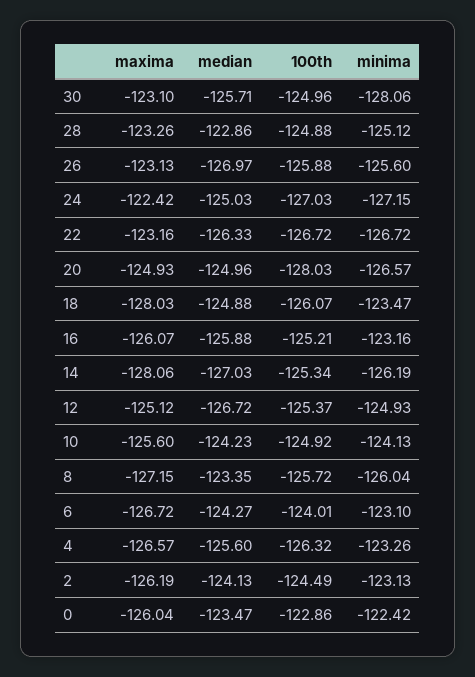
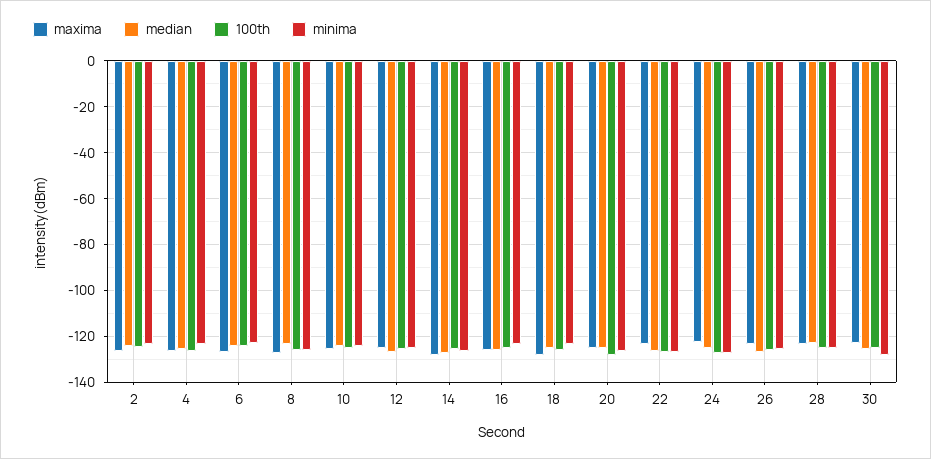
maxima, 0: -126.04 -> none
median, 0: -123.47 -> none
100th, 0: -122.86 -> none
minima, 0: -122.42 -> none

